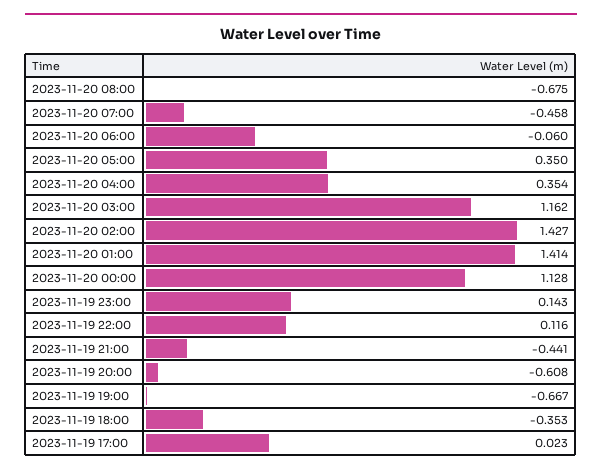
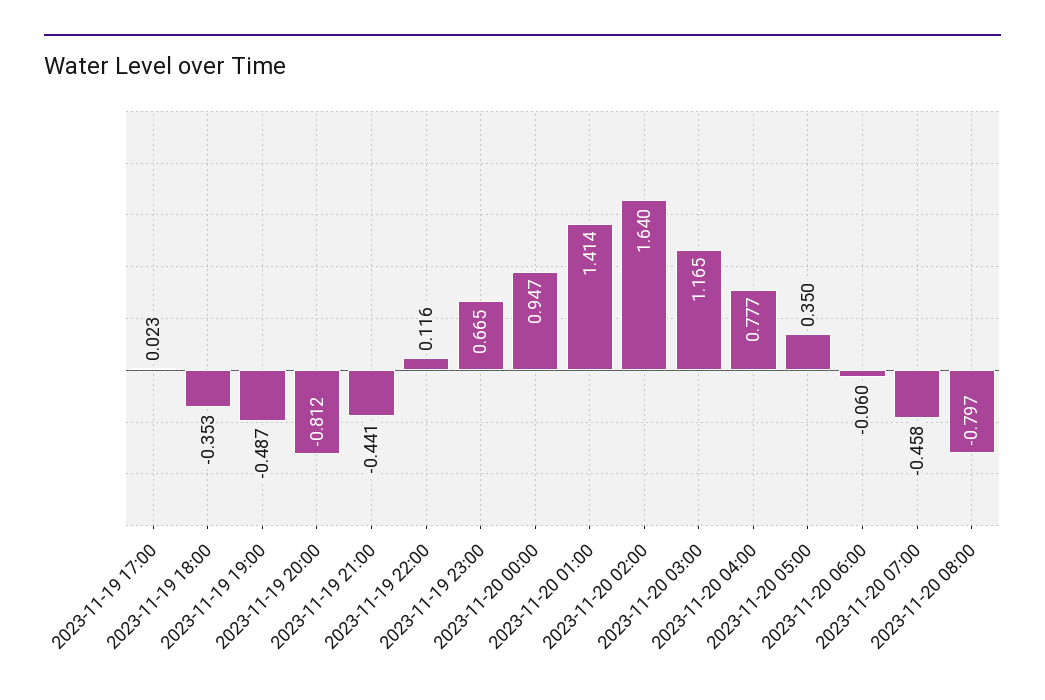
2023-11-20 08:00: -0.675 -> -0.797
2023-11-20 04:00: 0.354 -> 0.777
2023-11-20 03:00: 1.162 -> 1.165
2023-11-20 02:00: 1.427 -> 1.64
2023-11-20 00:00: 1.128 -> 0.947
2023-11-19 23:00: 0.143 -> 0.665
2023-11-19 20:00: -0.608 -> -0.812
2023-11-19 19:00: -0.667 -> -0.487

